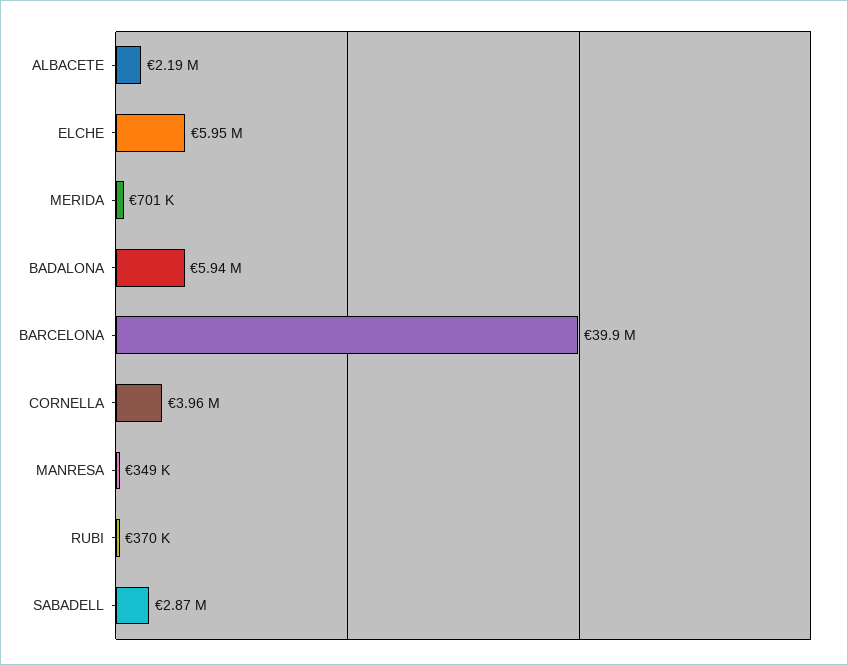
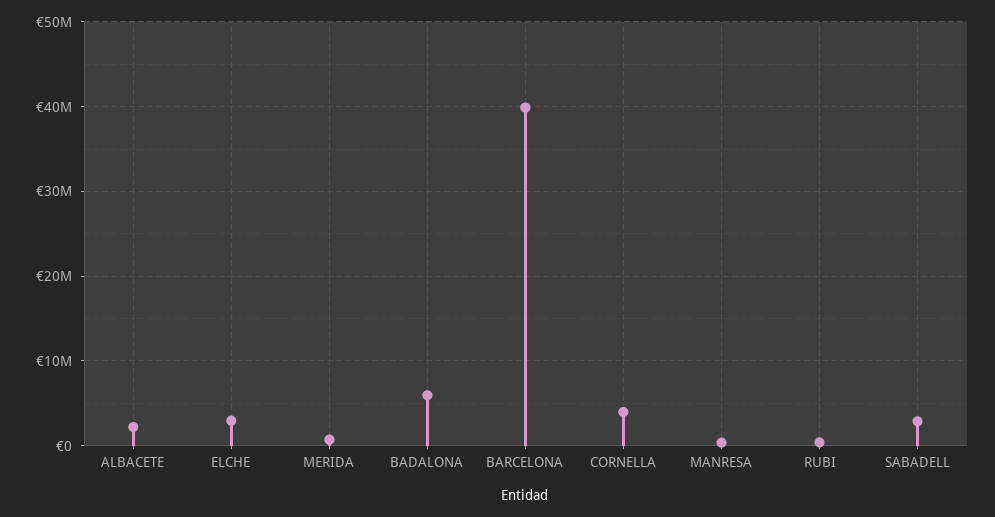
ELCHE: 5950000 -> 3000000

